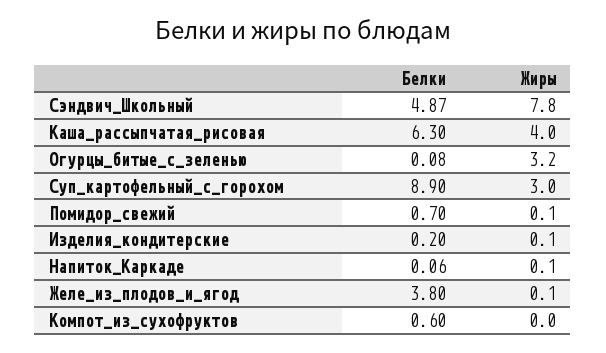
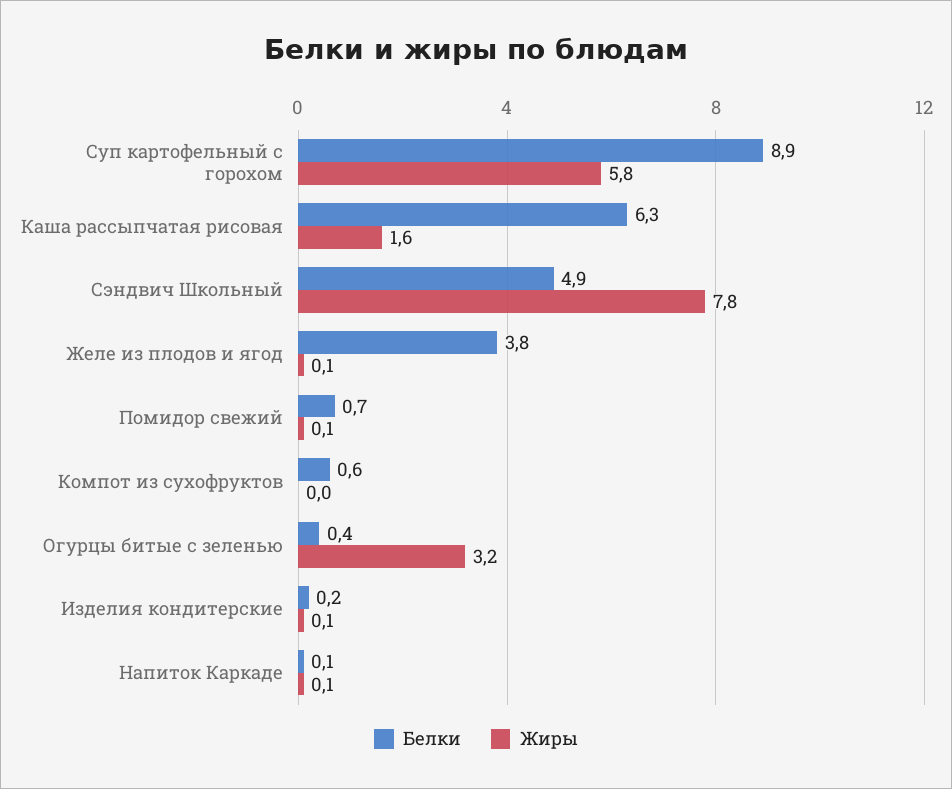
Жиры, Каша_рассыпчатая_рисовая: 4 -> 1.6
Белки, Огурцы_битые_с_зеленью: 0.08 -> 0.4
Жиры, Суп_картофельный_с_горохом: 3 -> 5.8

